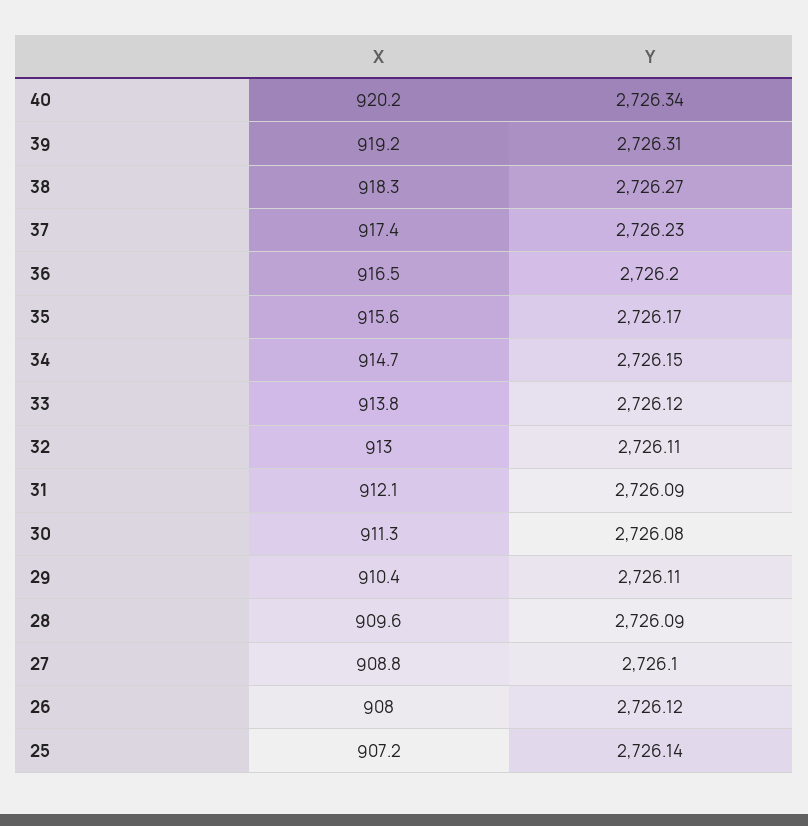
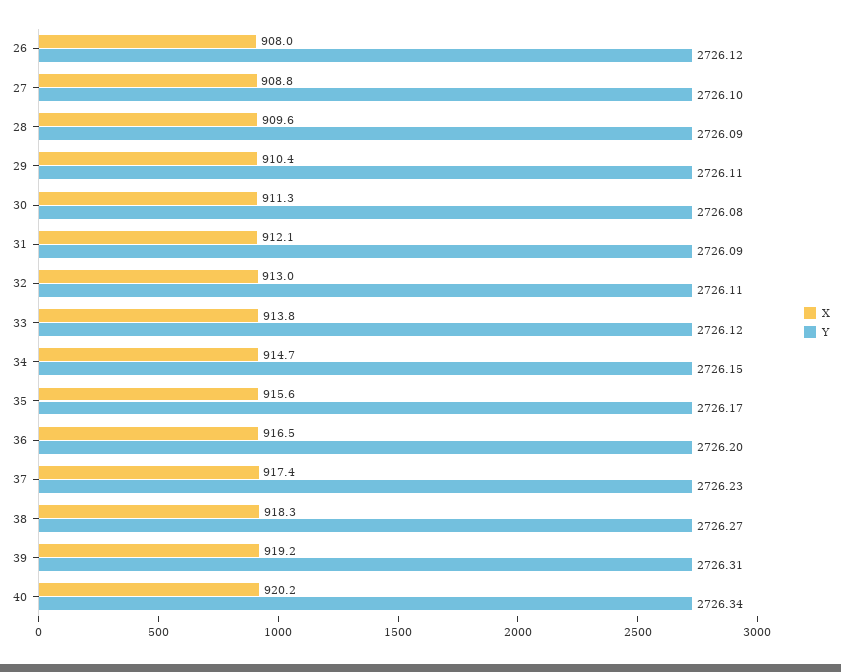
X, 25: 907.2 -> none
Y, 25: 2726.14 -> none

